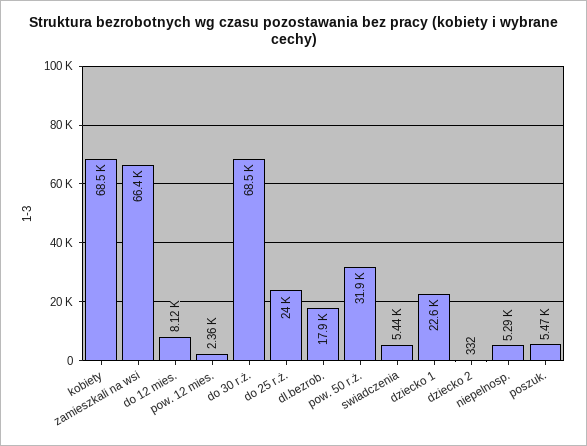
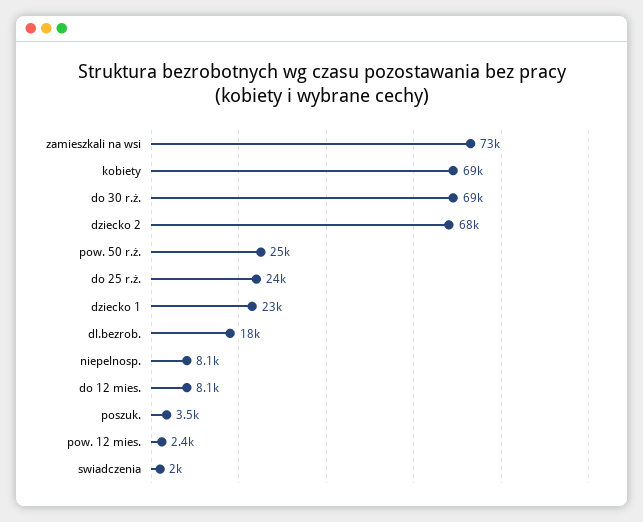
zamieszkali na wsi: 66400 -> 73000
pow. 50 r.ż.: 31900 -> 25000
swiadczenia: 5440 -> 2000
dziecko 2: 332 -> 68000
niepelnosp.: 5290 -> 8100
poszuk.: 5470 -> 3500

